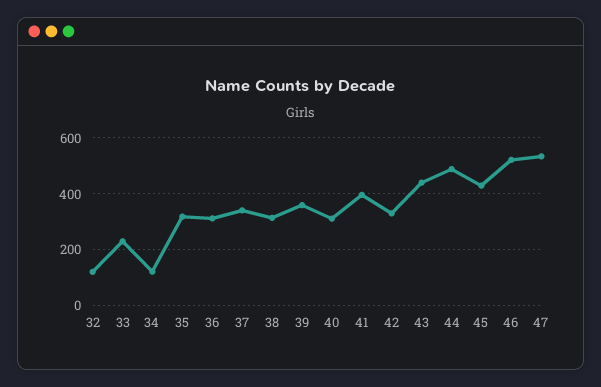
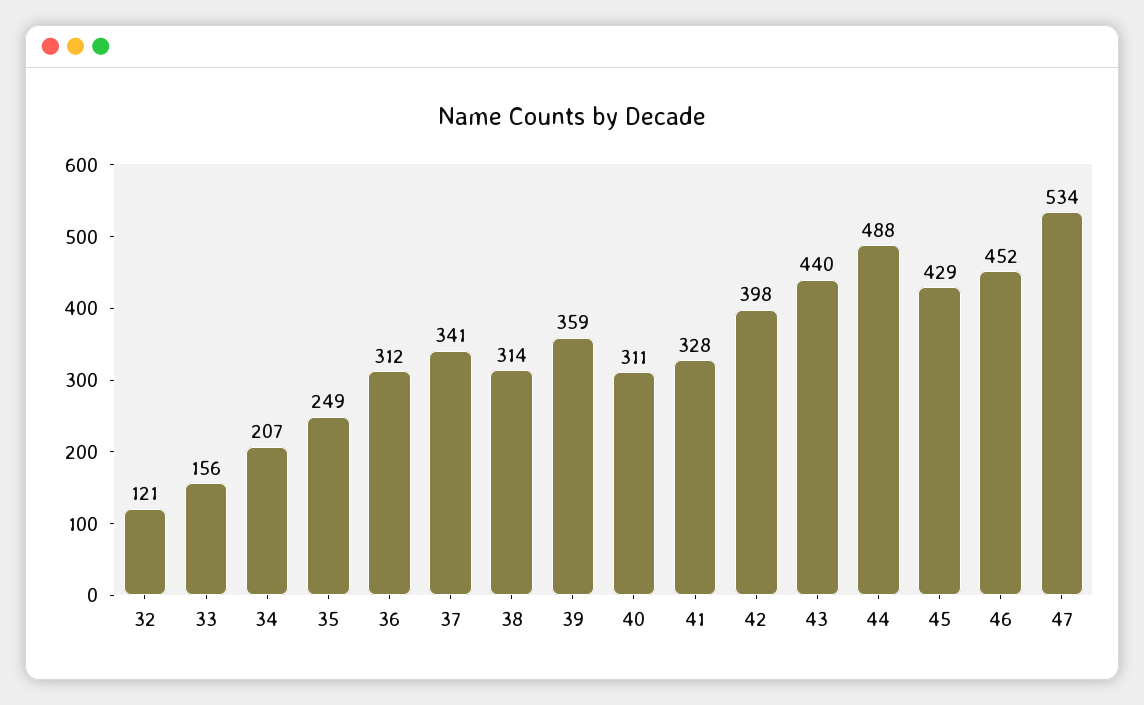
33: 225 -> 156
34: 125 -> 207
35: 325 -> 249
41: 400 -> 328
42: 325 -> 398
46: 525 -> 452

